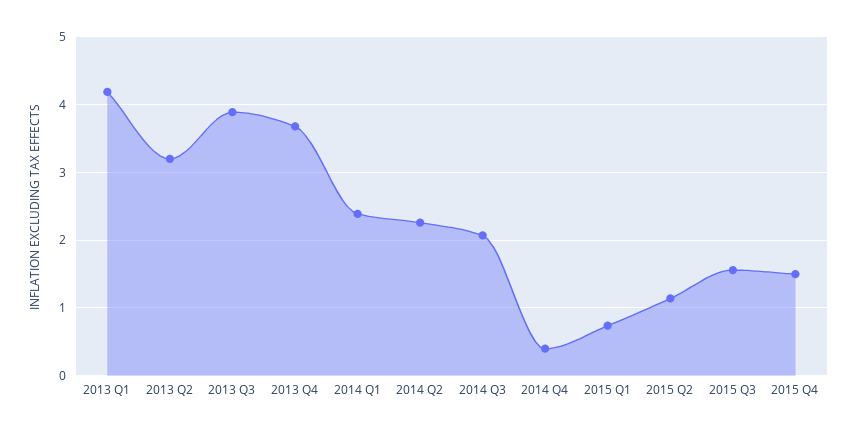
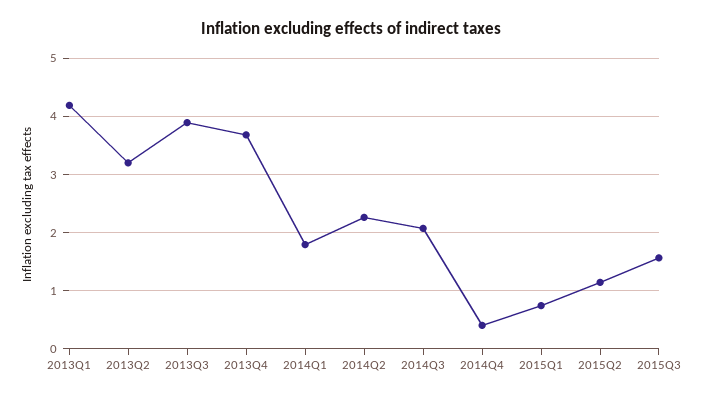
2014 Q1: 2.4 -> 1.8
2015 Q4: 1.5 -> none

